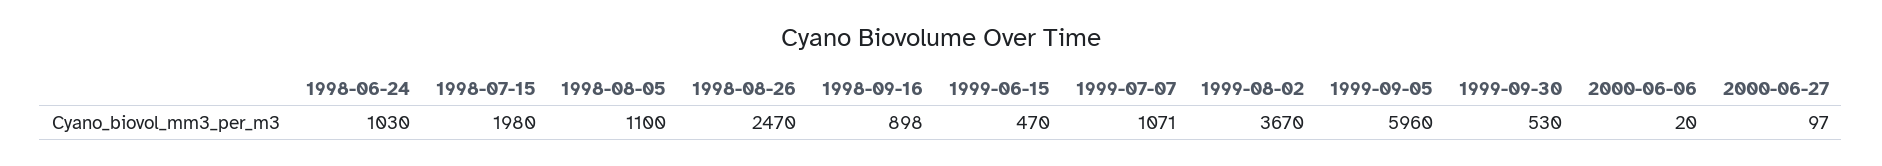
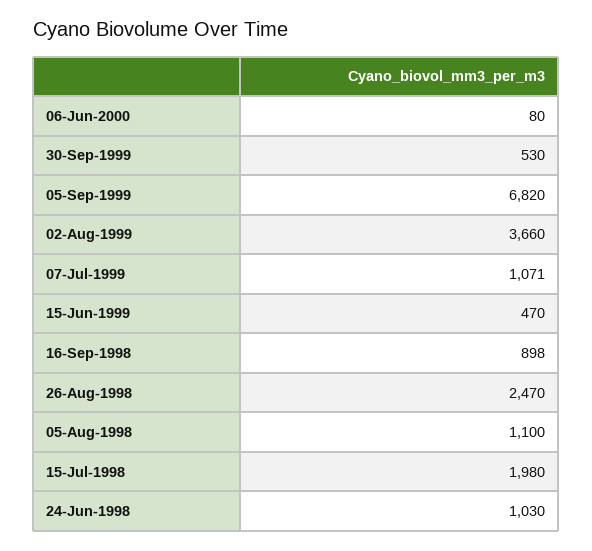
1999-08-02: 3670 -> 3660
1999-09-05: 5960 -> 6820
2000-06-06: 20 -> 80
2000-06-27: 97 -> none

